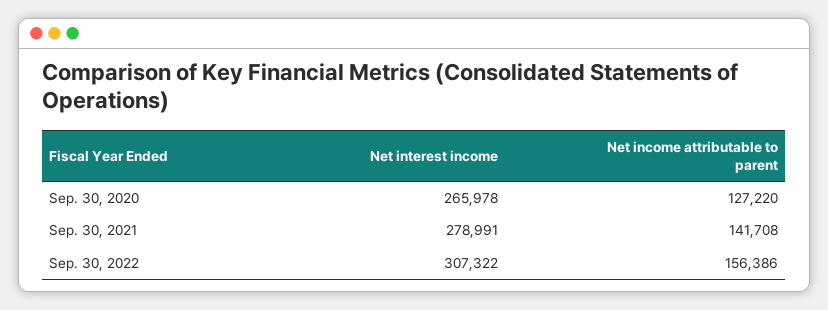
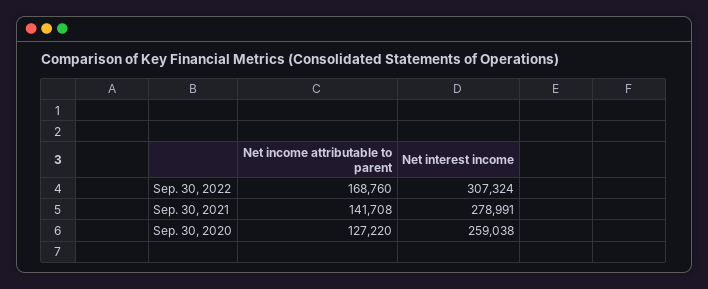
Net interest income, Sep. 30, 2020: 265978 -> 259038
Net interest income, Sep. 30, 2022: 307322 -> 307324
Net income attributable to parent, Sep. 30, 2022: 156386 -> 168760

